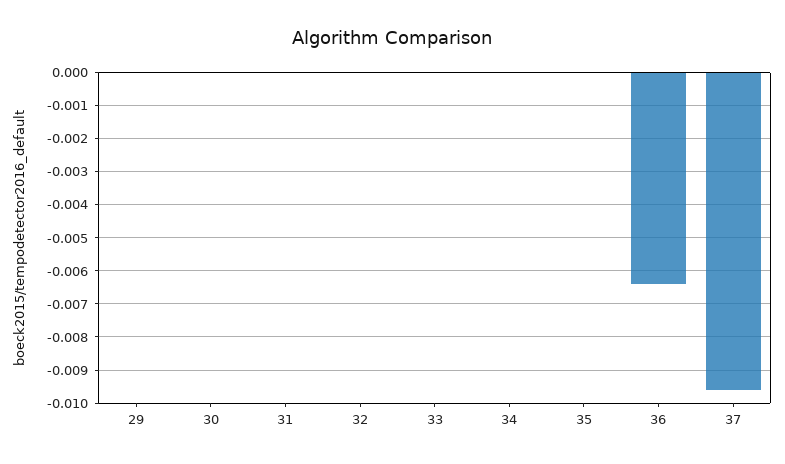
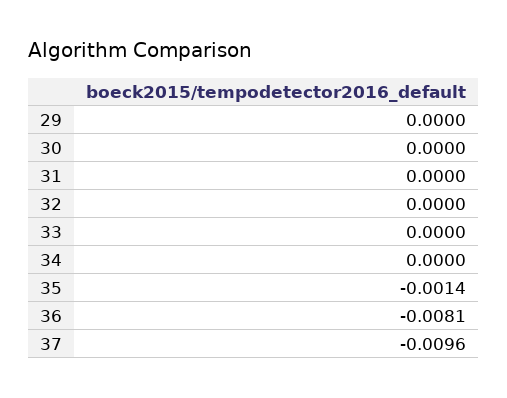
35: 0 -> -0.0014
36: -0.0065 -> -0.0081

